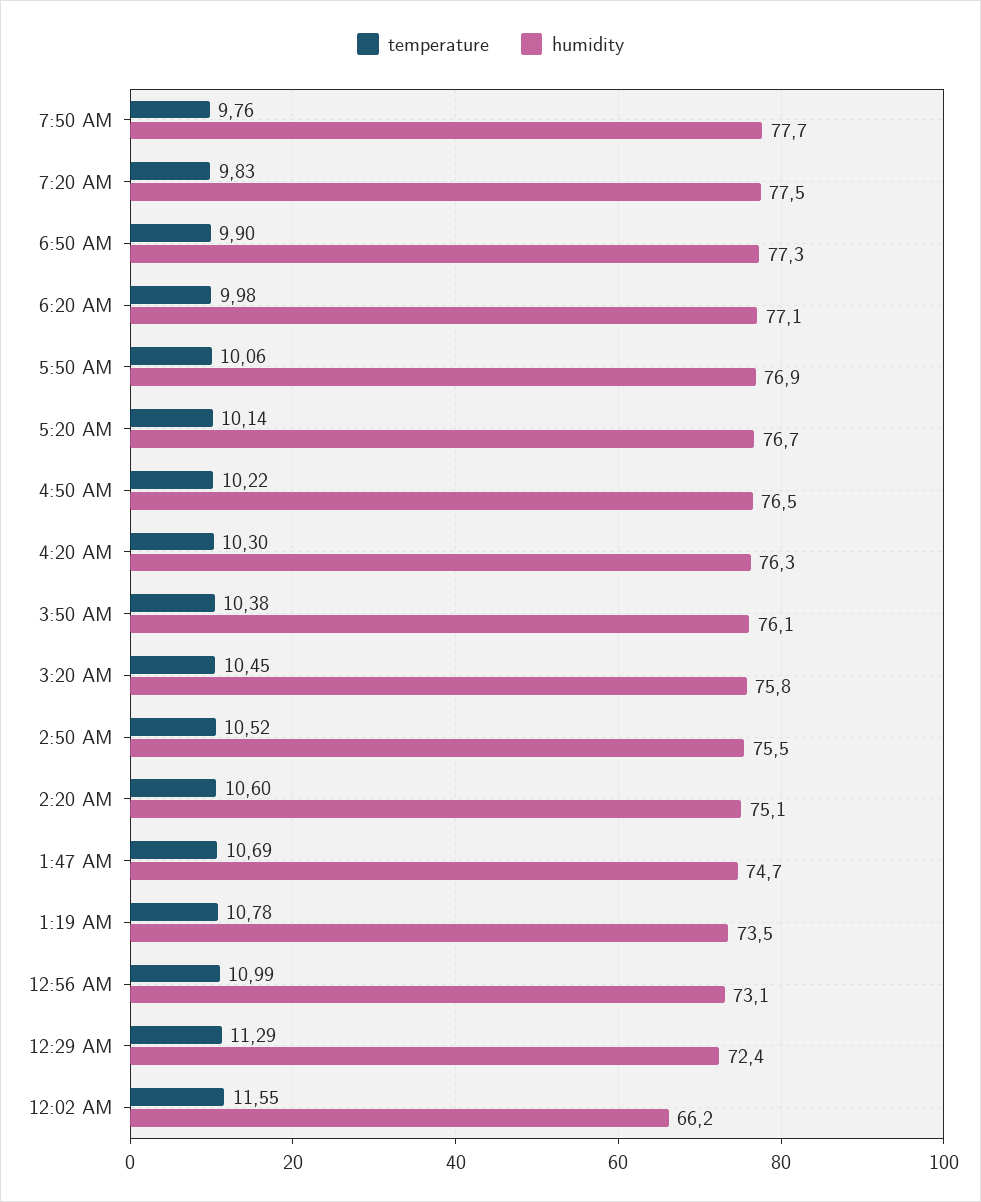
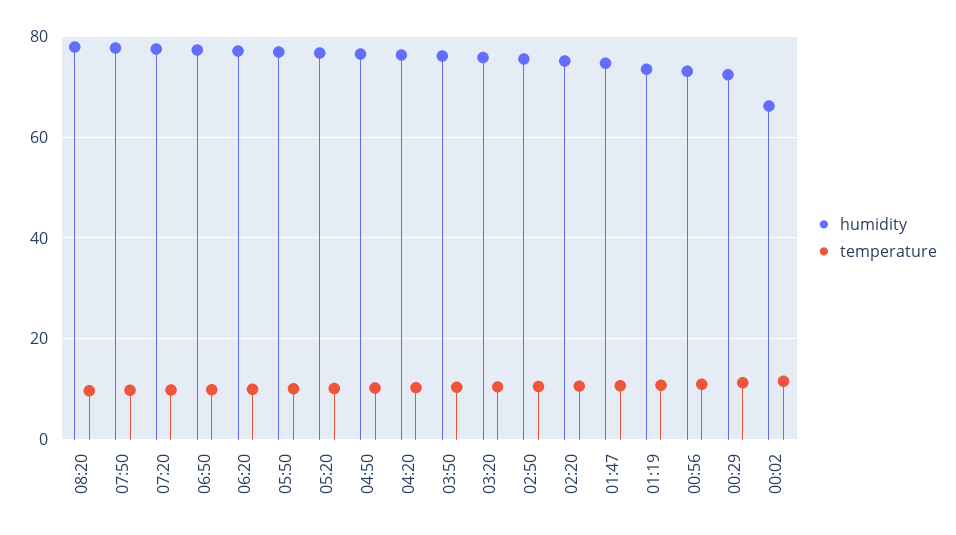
humidity, 08:20: none -> 78
temperature, 08:20: none -> 10

